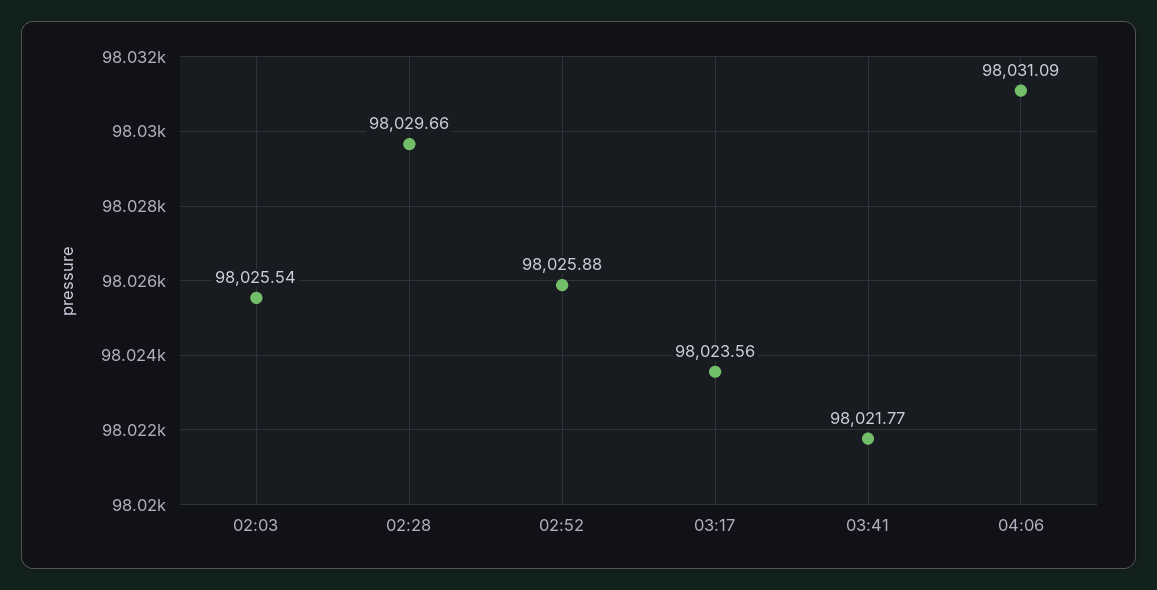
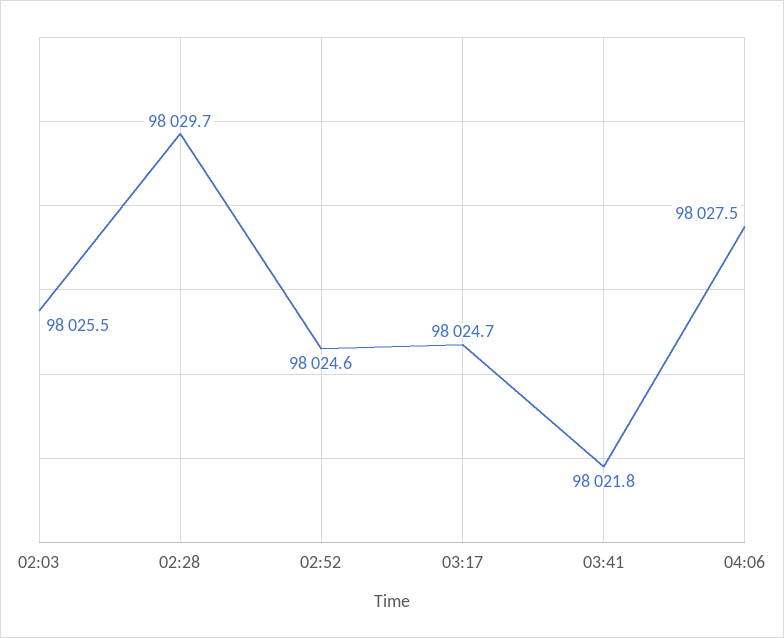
02:52: 98025.88 -> 98024.6
03:17: 98023.56 -> 98024.7
04:06: 98031.09 -> 98027.5

